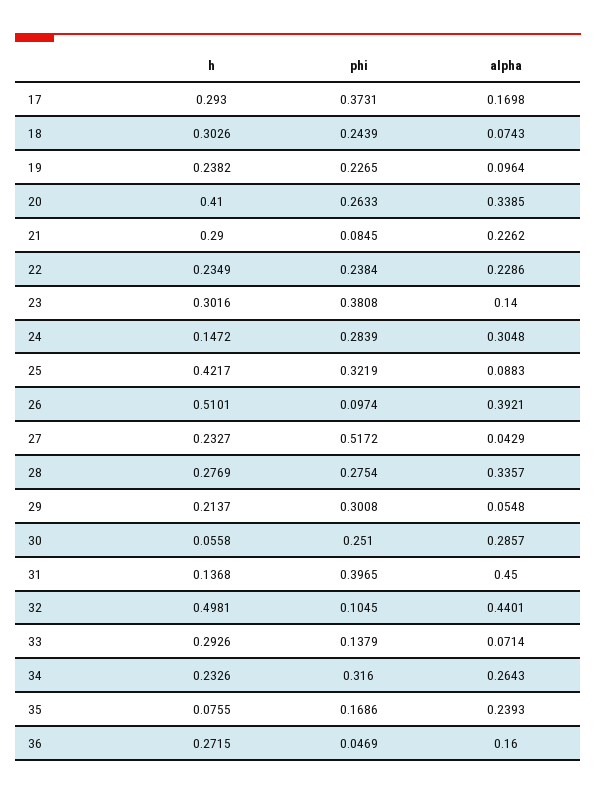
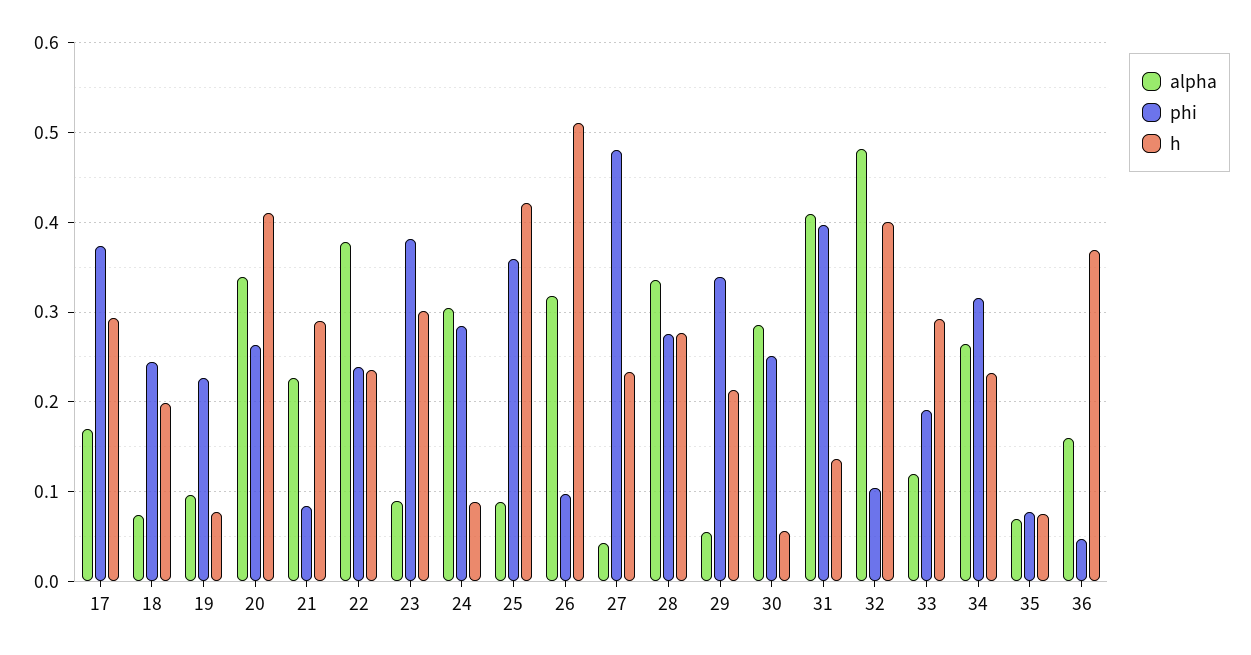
h, 18: 0.3026 -> 0.2
h, 19: 0.2382 -> 0.08
alpha, 22: 0.2286 -> 0.38
alpha, 23: 0.14 -> 0.09
h, 24: 0.1472 -> 0.09
phi, 25: 0.3219 -> 0.36
alpha, 26: 0.3921 -> 0.32
phi, 27: 0.5172 -> 0.48
phi, 29: 0.3008 -> 0.34
alpha, 31: 0.45 -> 0.41
h, 32: 0.4981 -> 0.4
alpha, 32: 0.4401 -> 0.48
phi, 33: 0.1379 -> 0.19
alpha, 33: 0.0714 -> 0.12
phi, 35: 0.1686 -> 0.08
alpha, 35: 0.2393 -> 0.07
h, 36: 0.2715 -> 0.37

